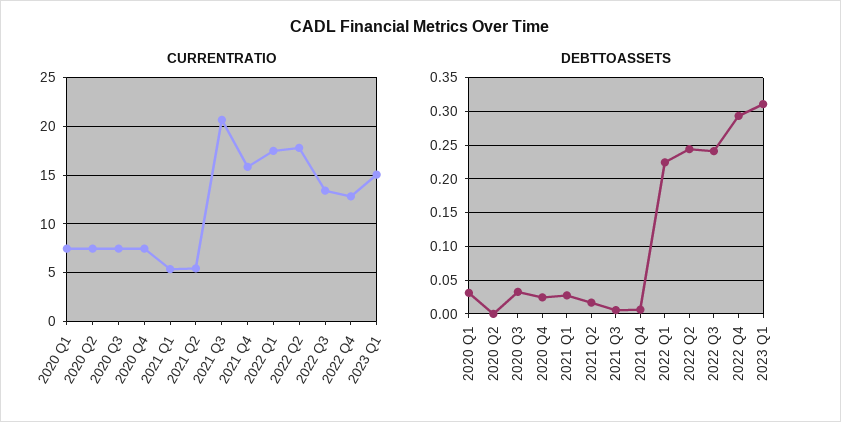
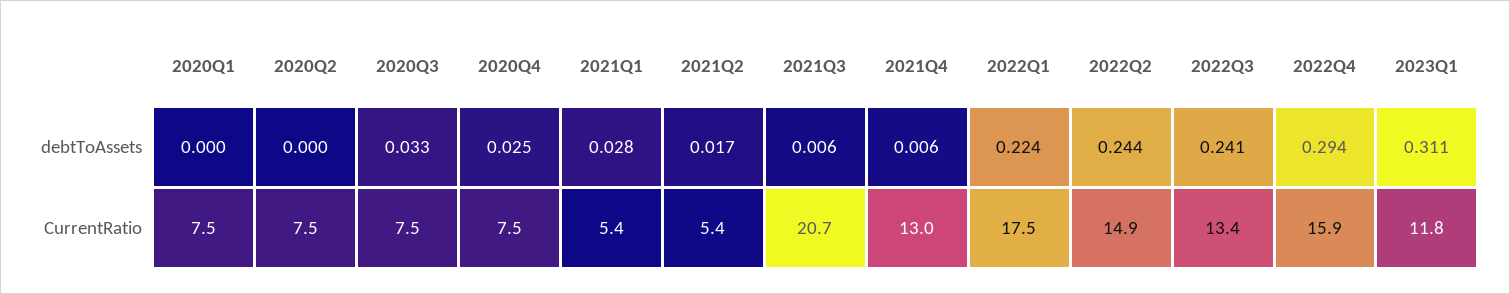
CURRENTRATIO, 2021 Q4: 16 -> 13
CURRENTRATIO, 2022 Q2: 18 -> 14.9
CURRENTRATIO, 2022 Q4: 13 -> 15.9
CURRENTRATIO, 2023 Q1: 15 -> 11.8
DEBTTOASSETS, 2020 Q1: 0.03 -> 0

